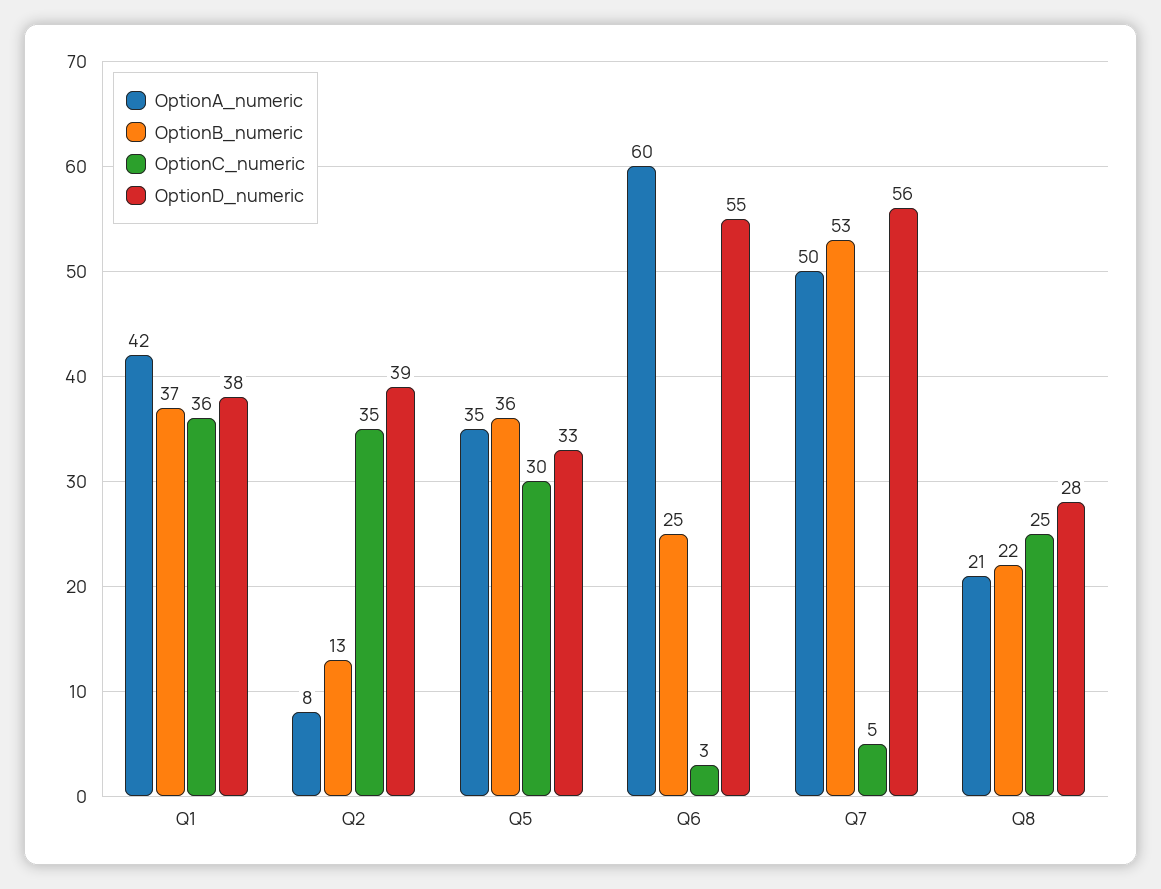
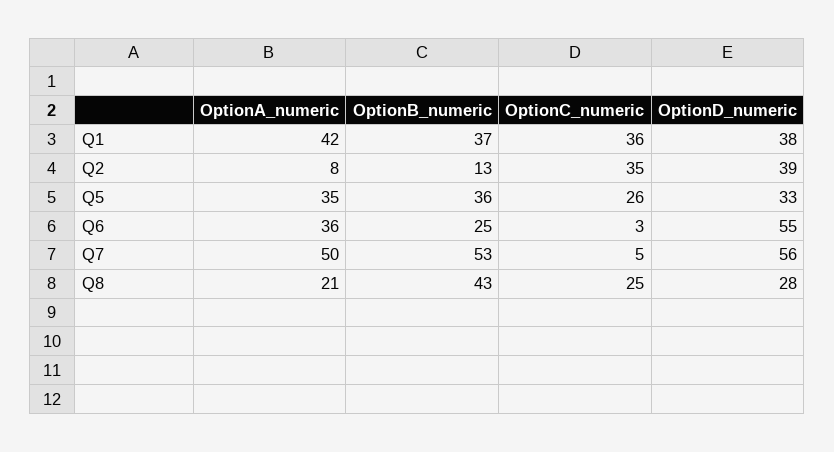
OptionC_numeric, Q5: 30 -> 26
OptionA_numeric, Q6: 60 -> 36
OptionB_numeric, Q8: 22 -> 43

